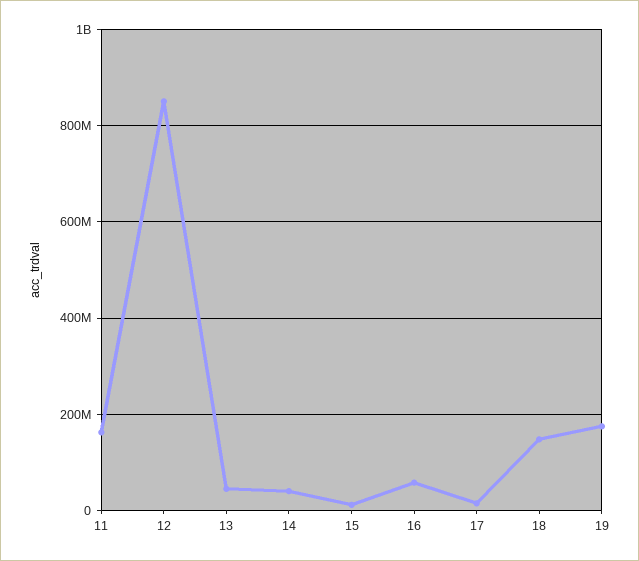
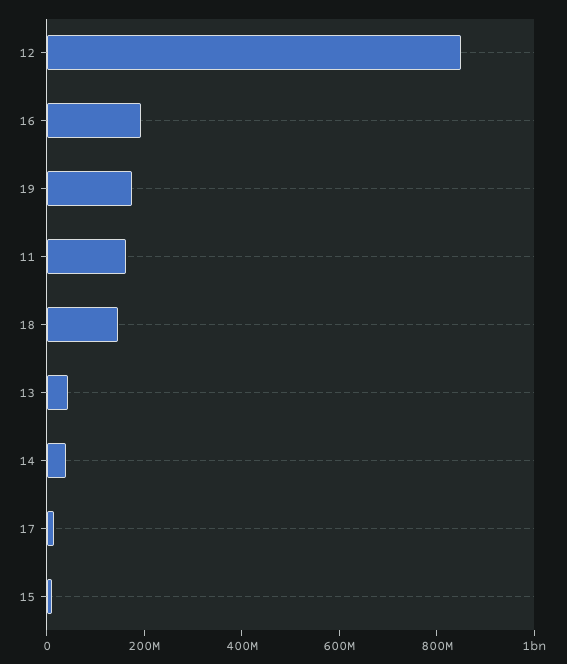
16: 60000000 -> 200000000

